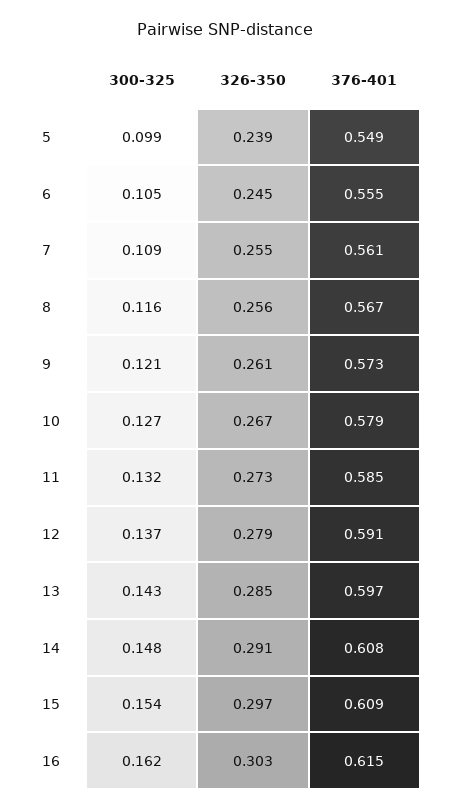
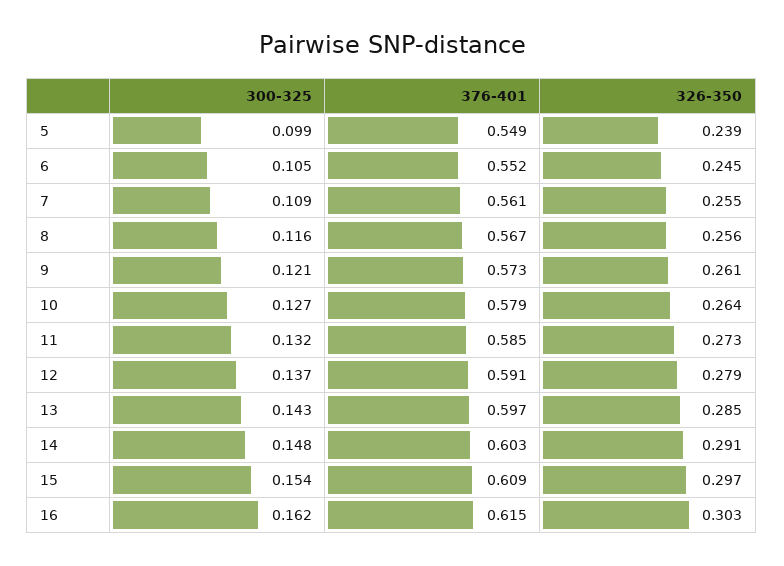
376-401, 6: 0.555 -> 0.552
326-350, 10: 0.267 -> 0.264
376-401, 14: 0.608 -> 0.603

